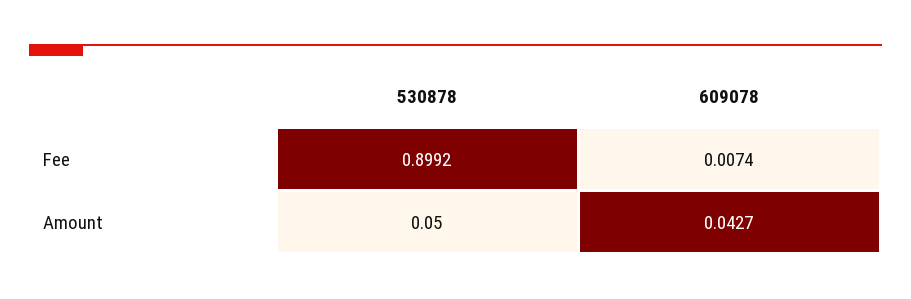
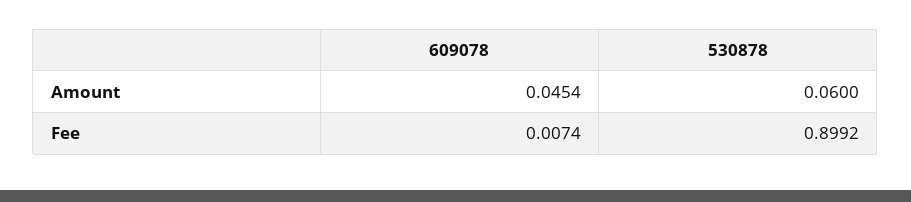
530878, Amount: 0.05 -> 0.06
609078, Amount: 0.0427 -> 0.0454

